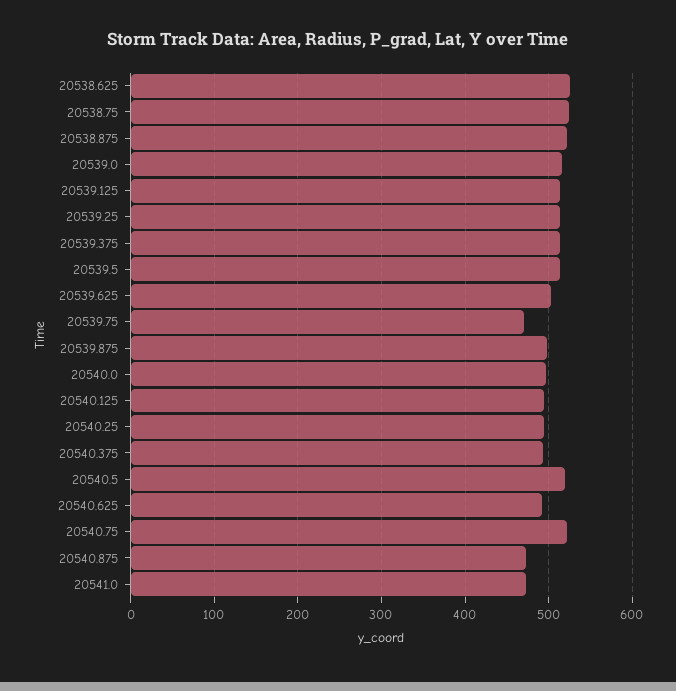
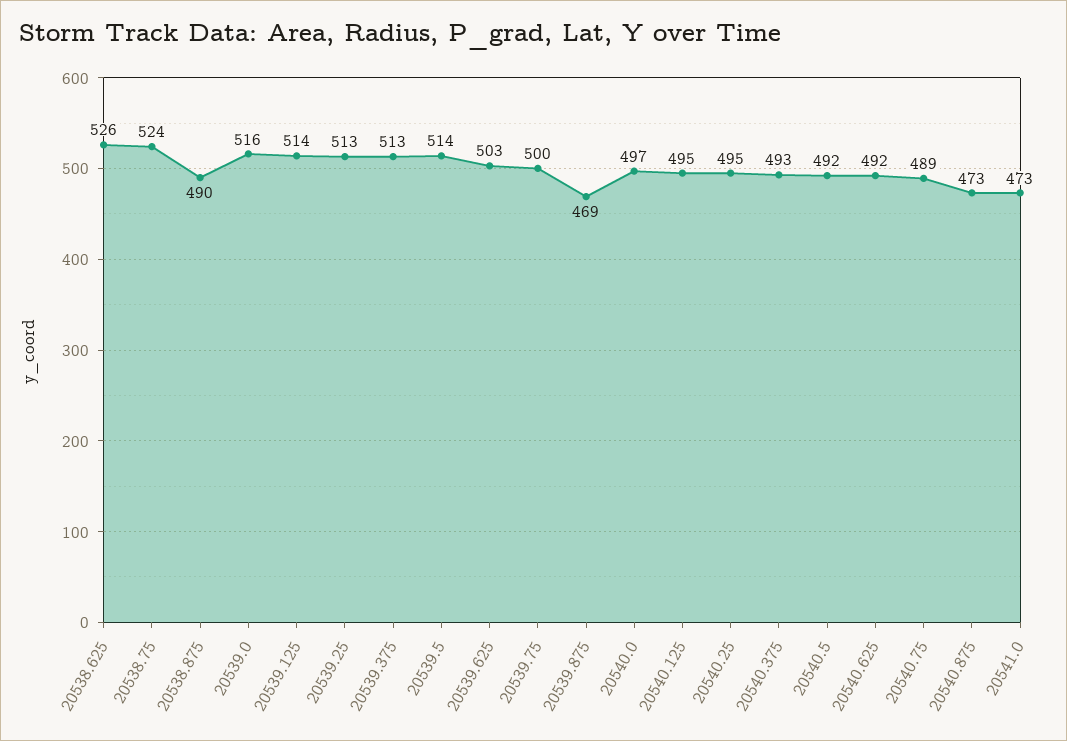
20538.875: 520 -> 490
20539.75: 470 -> 500
20539.875: 500 -> 469
20540.5: 520 -> 492
20540.75: 520 -> 489

